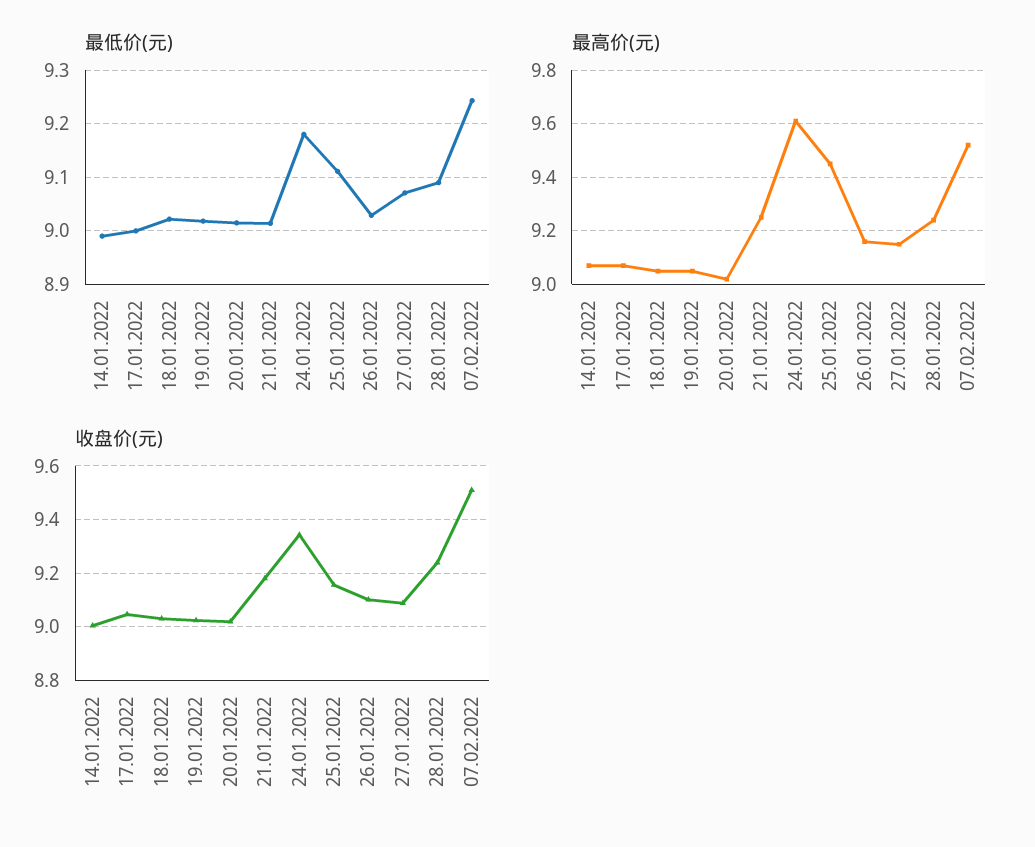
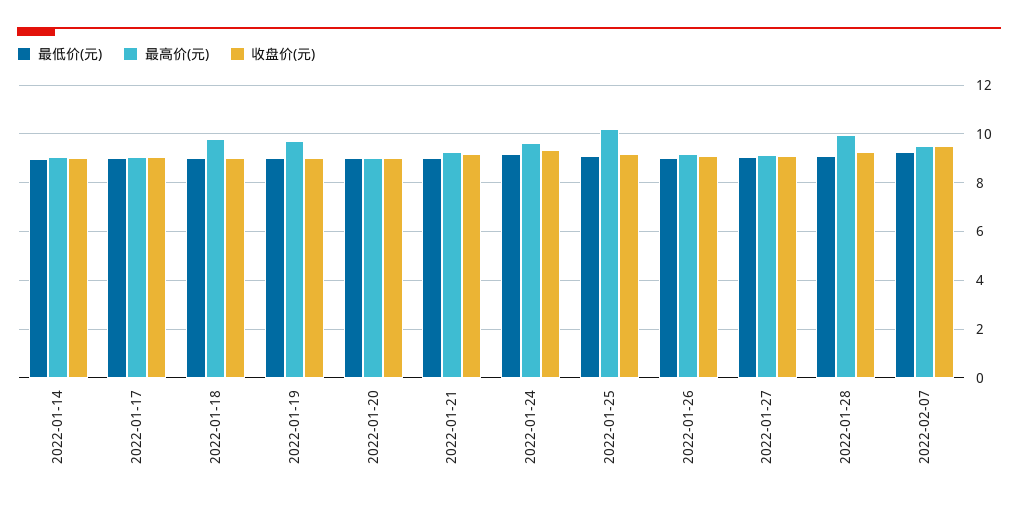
最高价(元), 18.01.2022: 9.05 -> 9.75
最高价(元), 19.01.2022: 9.05 -> 9.75
最高价(元), 25.01.2022: 9.45 -> 10.25
最高价(元), 28.01.2022: 9.25 -> 10

